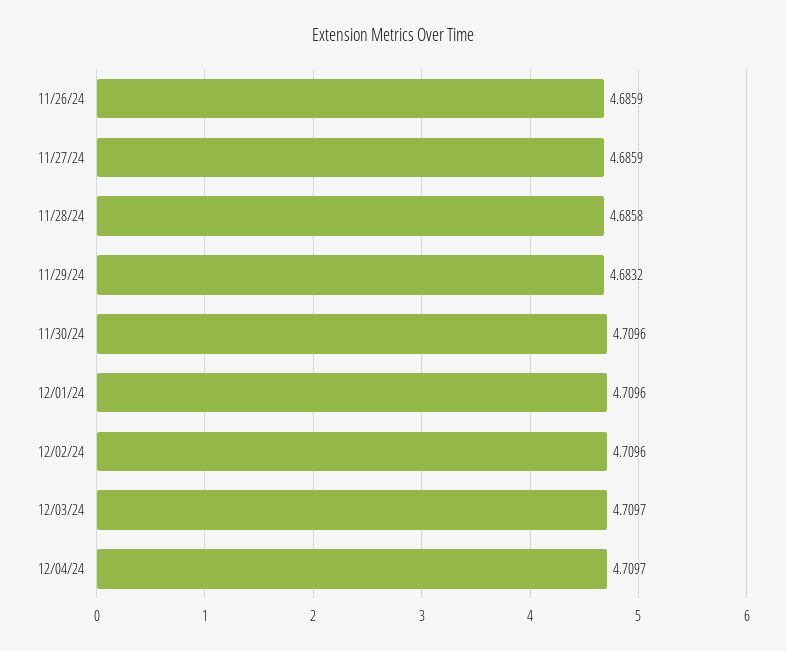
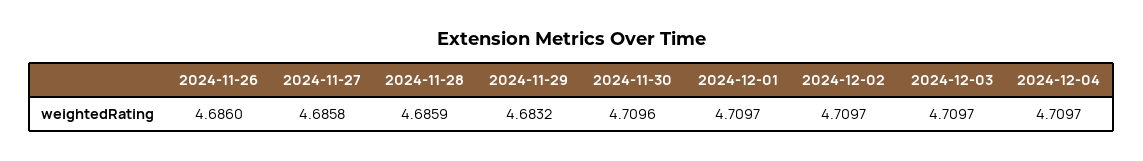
11/26/24: 4.6859 -> 4.686
11/27/24: 4.6859 -> 4.6858
11/28/24: 4.6858 -> 4.6859
12/01/24: 4.7096 -> 4.7097
12/02/24: 4.7096 -> 4.7097

